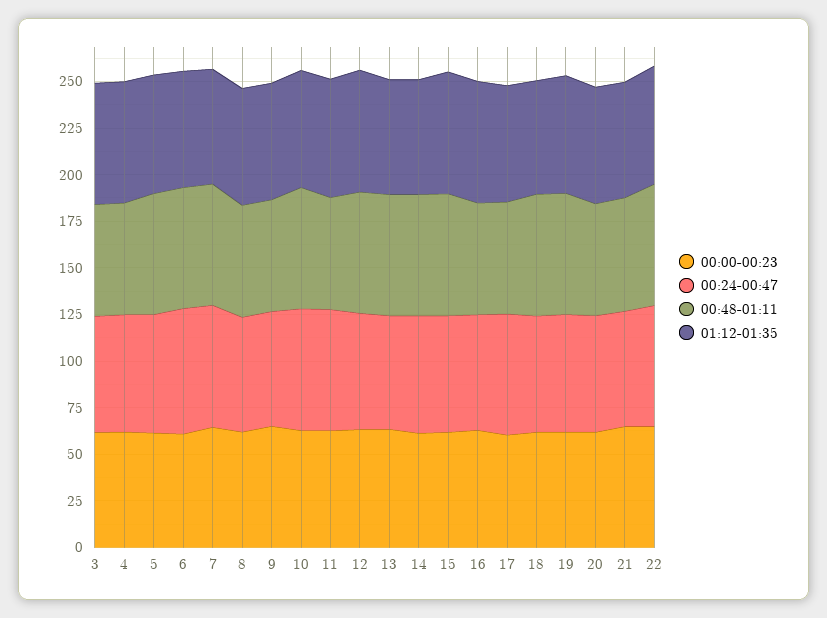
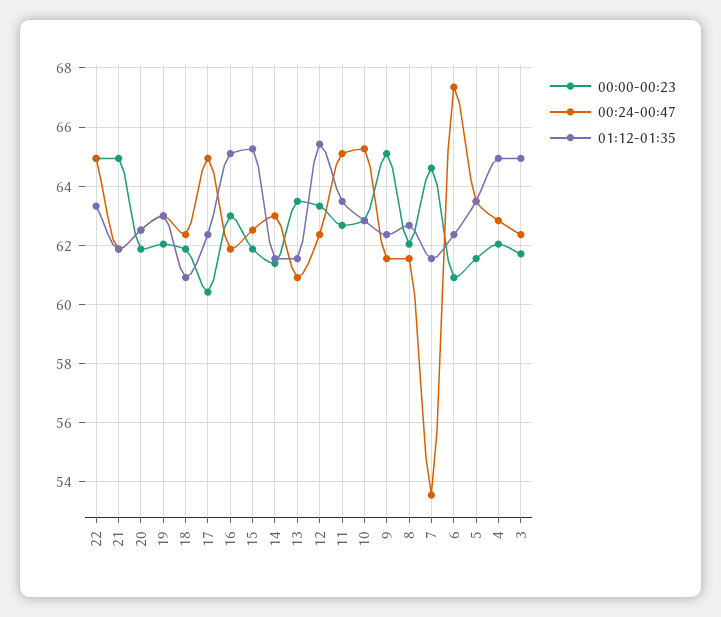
00:48-01:11, 3: 60 -> none
00:48-01:11, 4: 60 -> none
00:48-01:11, 5: 65 -> none
00:48-01:11, 6: 65 -> none
00:24-00:47, 7: 65 -> 53.5
00:48-01:11, 7: 65 -> none
00:48-01:11, 8: 60 -> none
00:48-01:11, 9: 60 -> none
00:48-01:11, 10: 65 -> none
00:48-01:11, 11: 60 -> none
00:48-01:11, 12: 65 -> none
00:48-01:11, 13: 65 -> none
00:48-01:11, 14: 65 -> none
00:48-01:11, 15: 65 -> none
00:48-01:11, 16: 60 -> none
00:48-01:11, 17: 60 -> none
00:48-01:11, 18: 65 -> none
00:48-01:11, 19: 65 -> none
00:48-01:11, 20: 60 -> none
00:48-01:11, 21: 60 -> none
00:48-01:11, 22: 65 -> none

